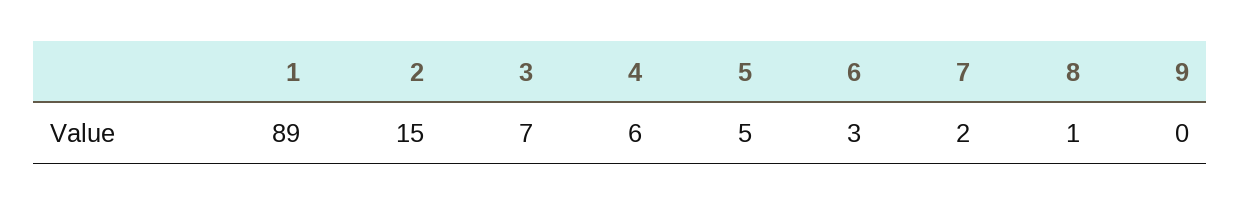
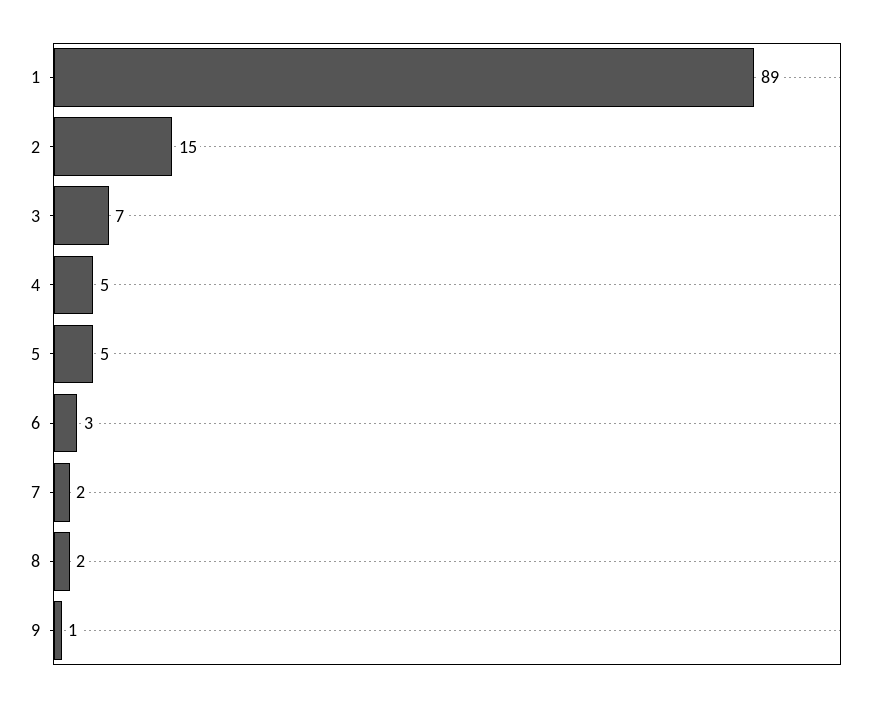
4: 6 -> 5
8: 1 -> 2
9: 0 -> 1

